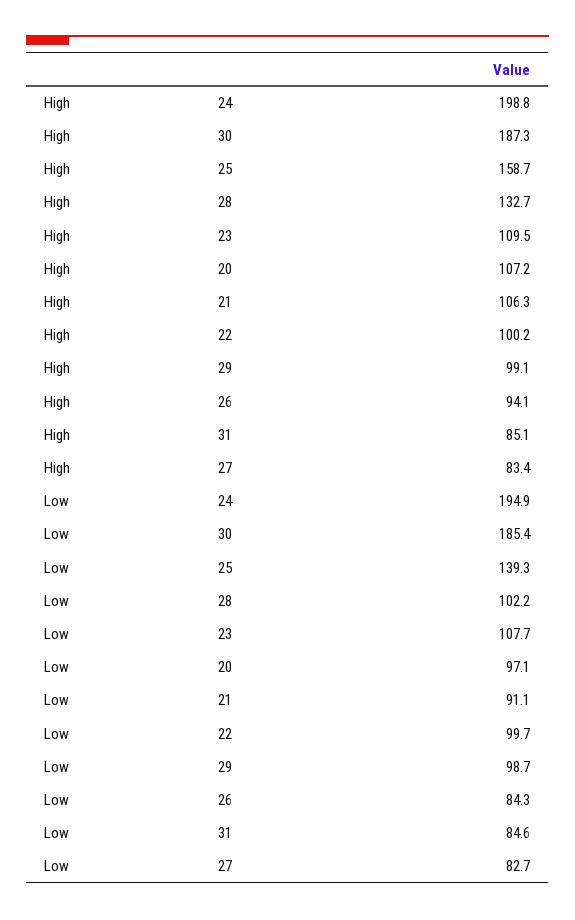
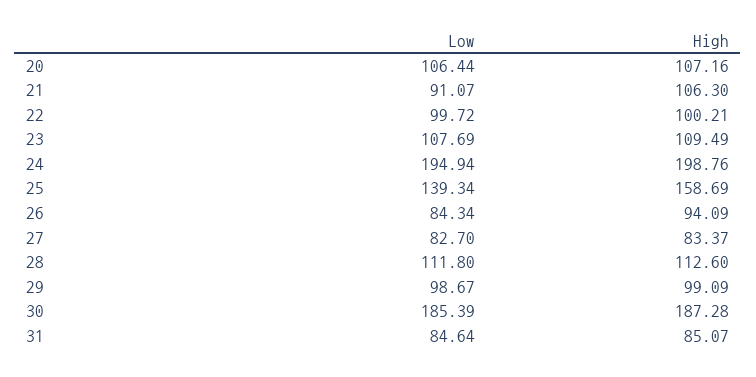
High, 28: 132.7 -> 112.6
Low, 28: 102.2 -> 111.8
Low, 20: 97.1 -> 106.44

